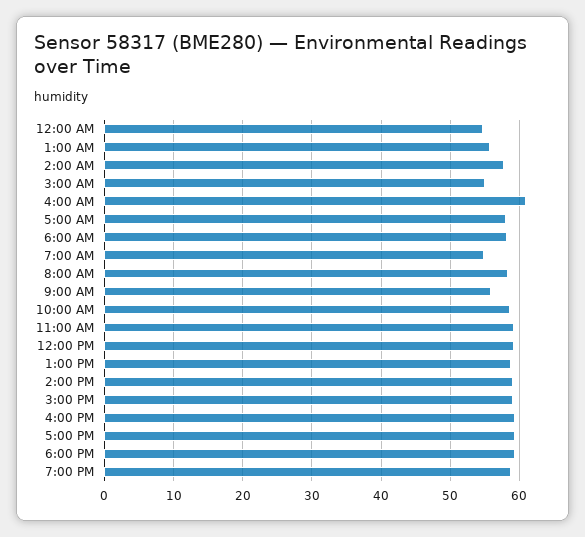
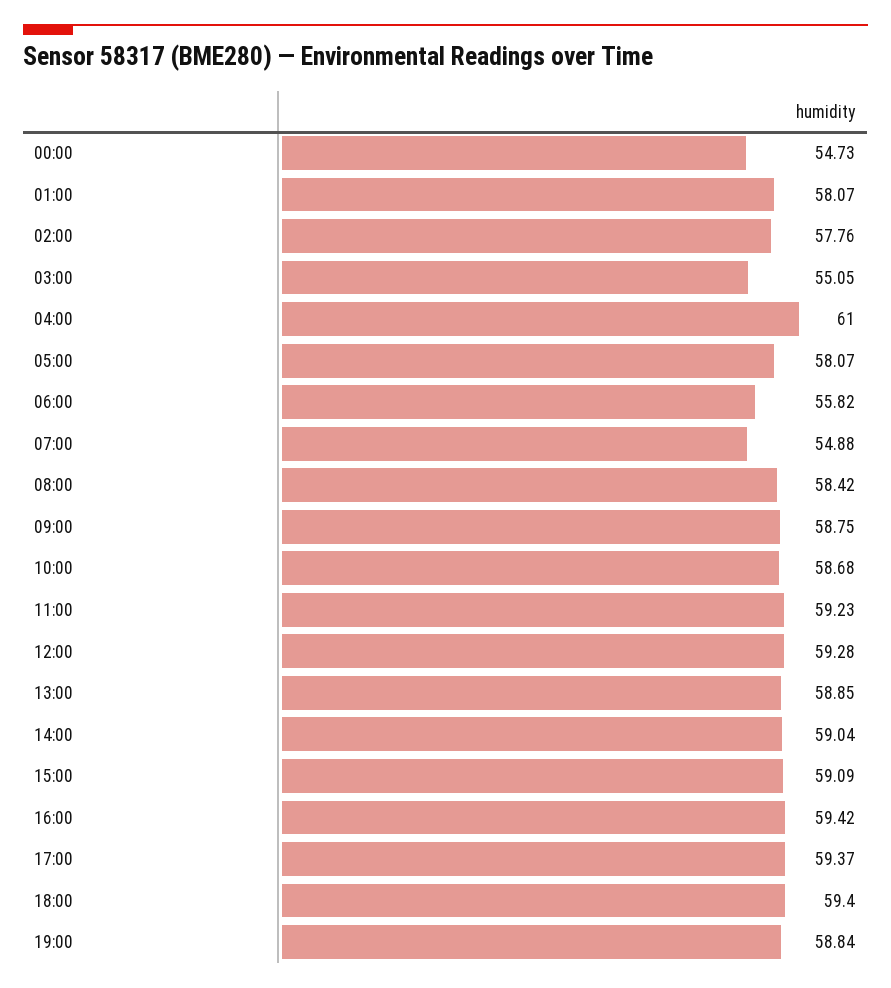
1:00 AM: 56 -> 58.07
6:00 AM: 58 -> 55.82
9:00 AM: 56 -> 58.75

